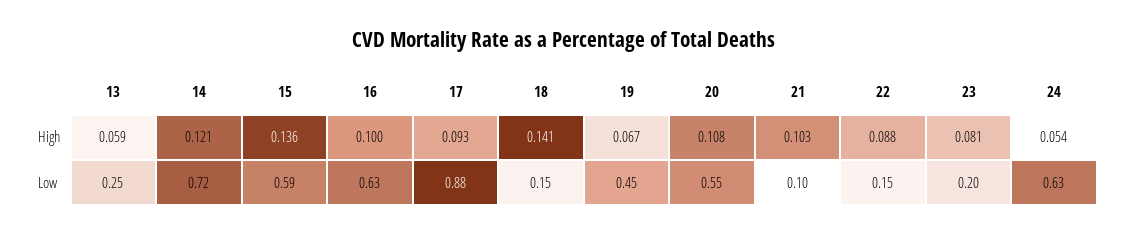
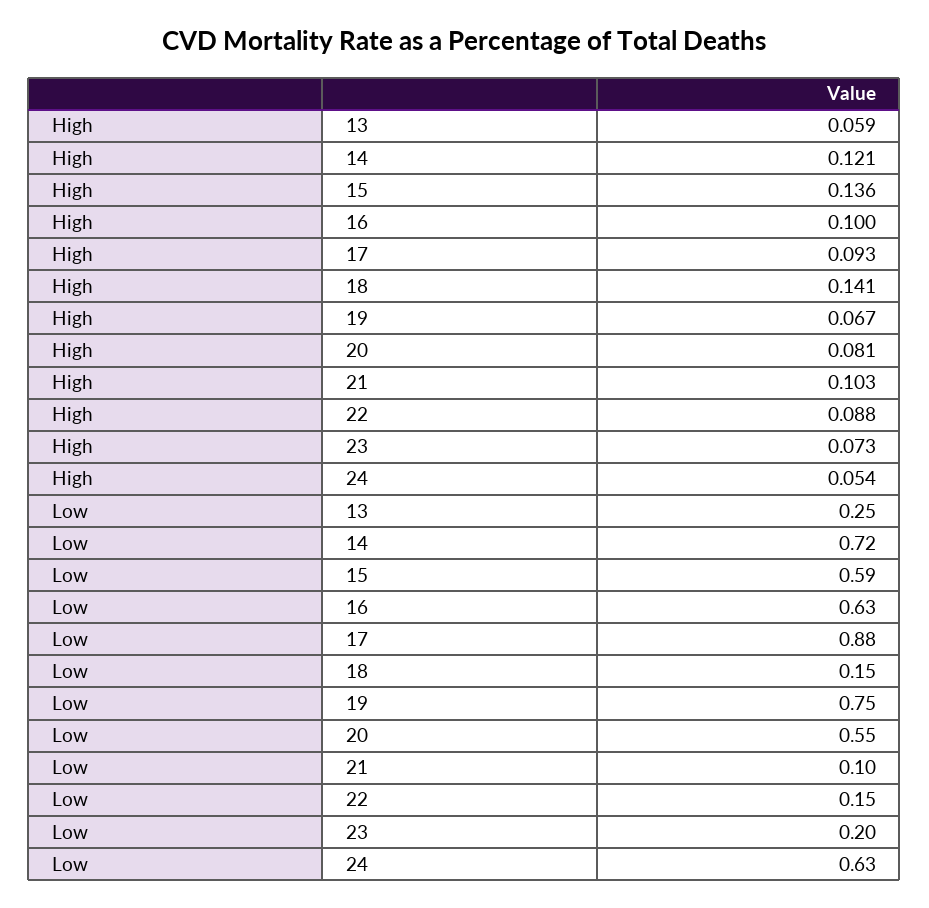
20, High: 0.108 -> 0.081
23, High: 0.081 -> 0.073
19, Low: 0.45 -> 0.75

